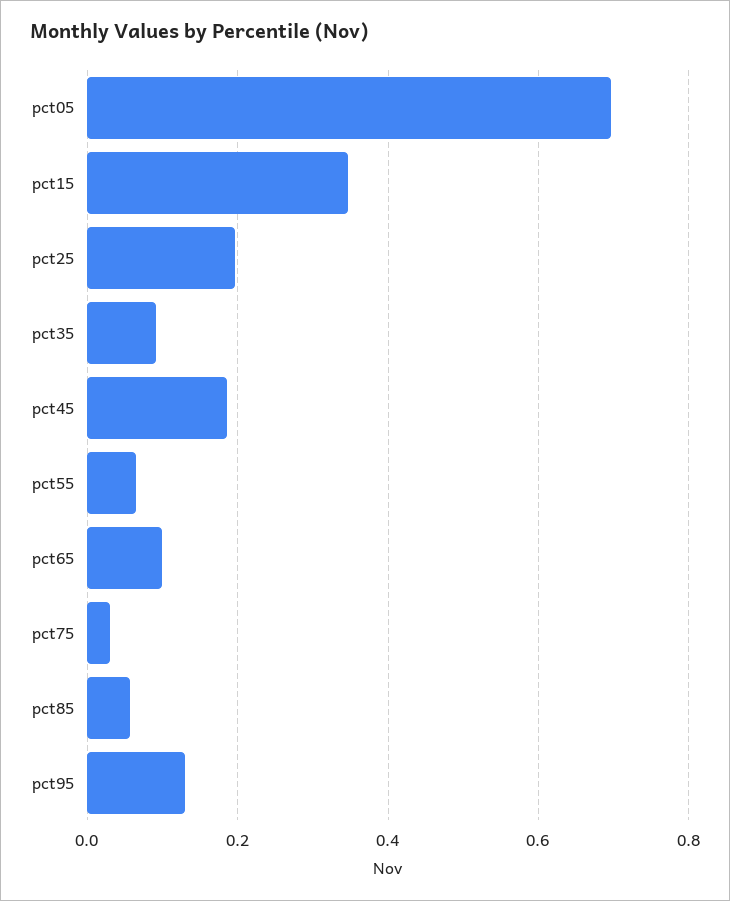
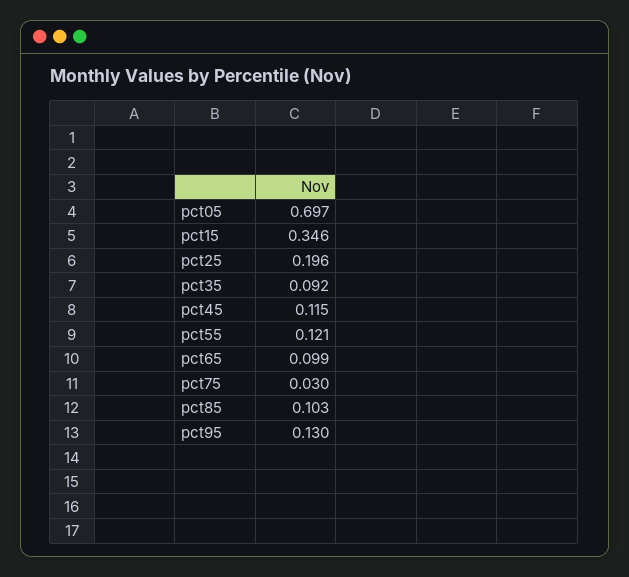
pct45: 0.18 -> 0.115
pct55: 0.06 -> 0.121
pct85: 0.06 -> 0.103

